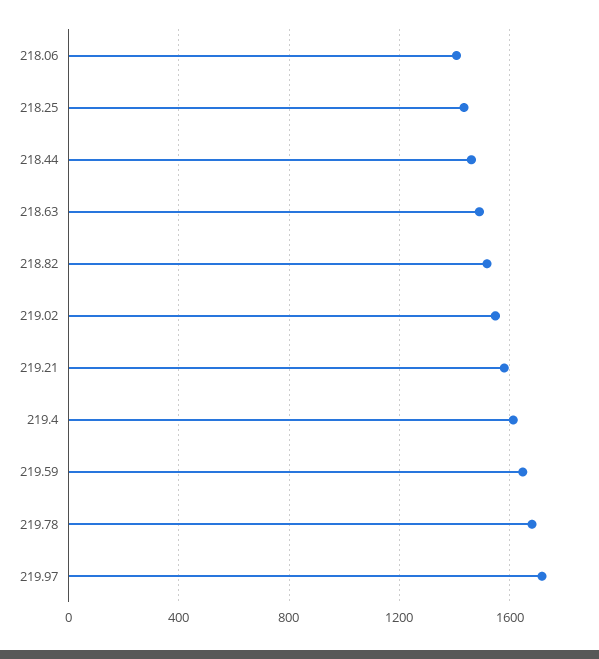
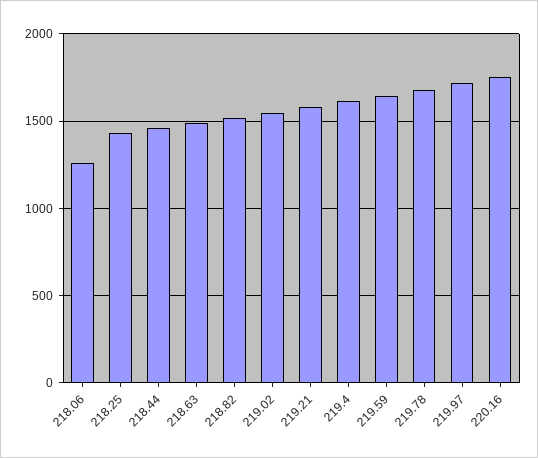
218.06: 1400 -> 1250
220.16: none -> 1750

